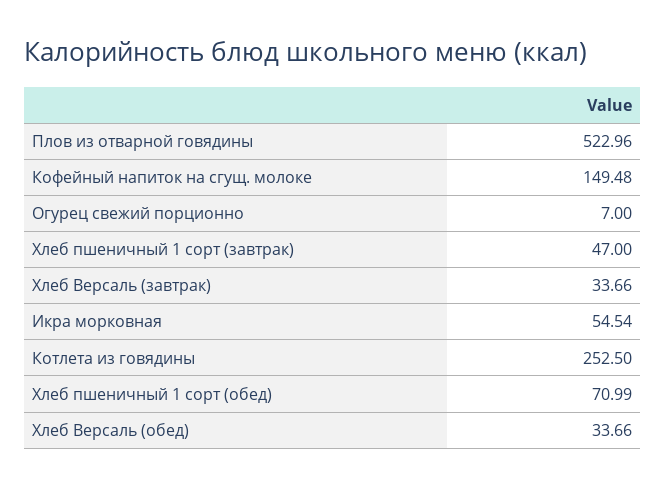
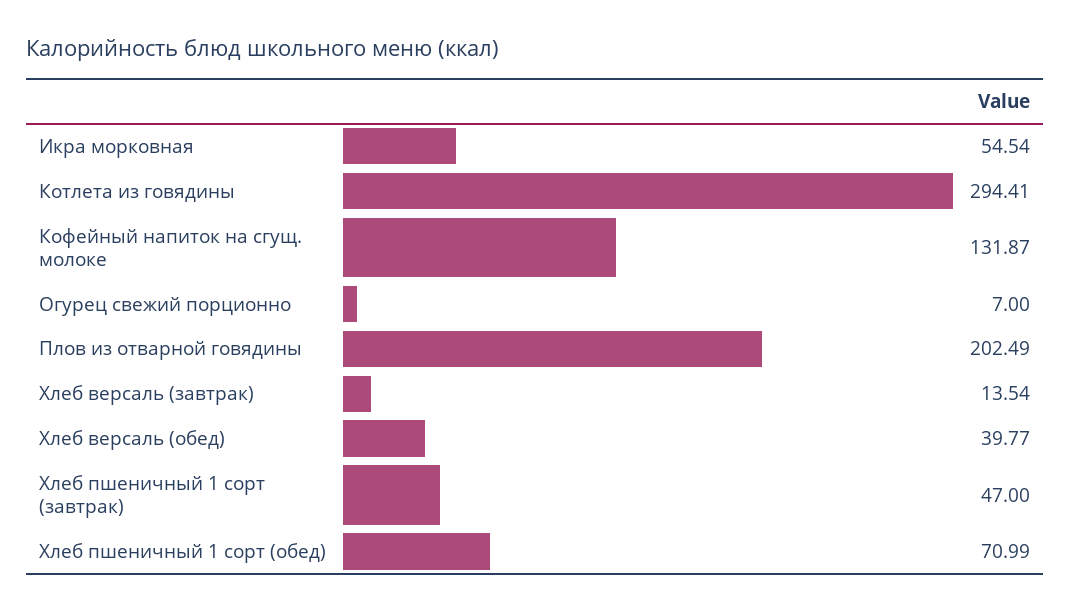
Плов из отварной говядины: 522.96 -> 202.49
Кофейный напиток на сгущ. молоке: 149.48 -> 131.87
Хлеб Версаль (завтрак): 33.66 -> 13.54
Котлета из говядины: 252.5 -> 294.41
Хлеб Версаль (обед): 33.66 -> 39.77

